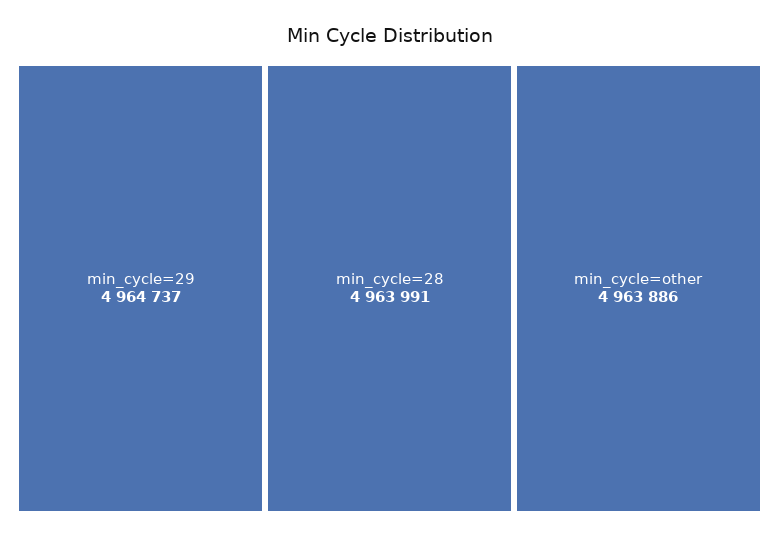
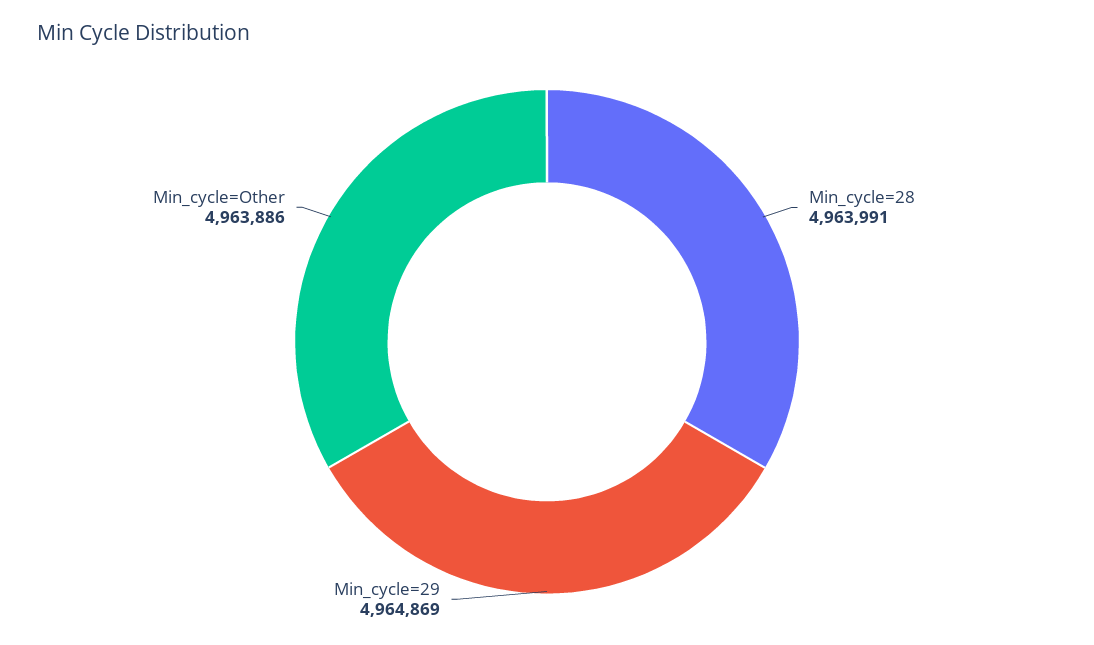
min_cycle=29: 4964737 -> 4964869

